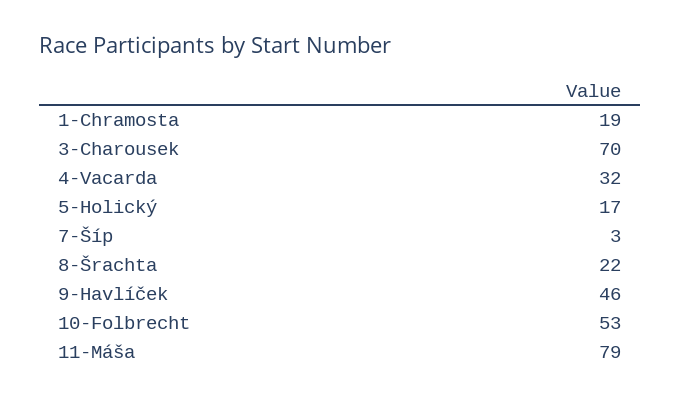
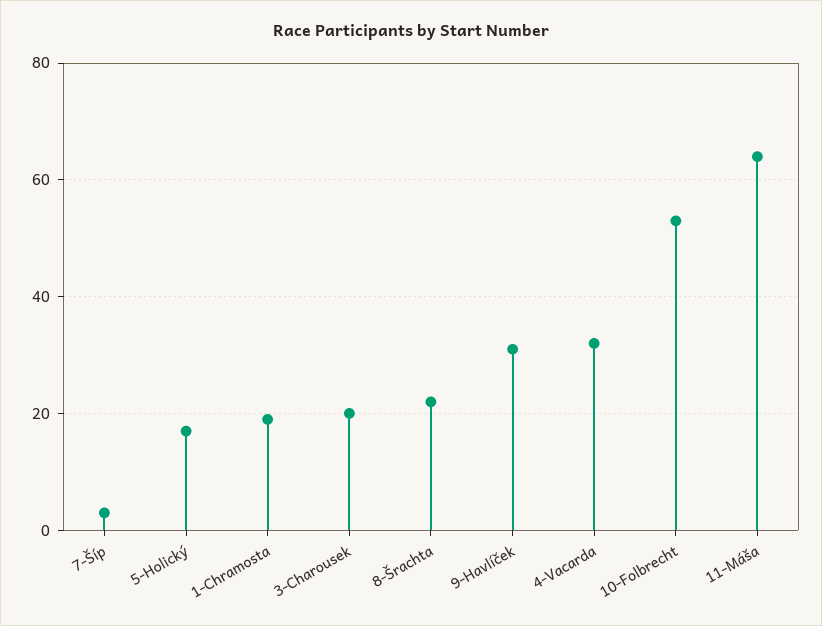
3-Charousek: 70 -> 20
9-Havlíček: 46 -> 30
11-Máša: 79 -> 65

